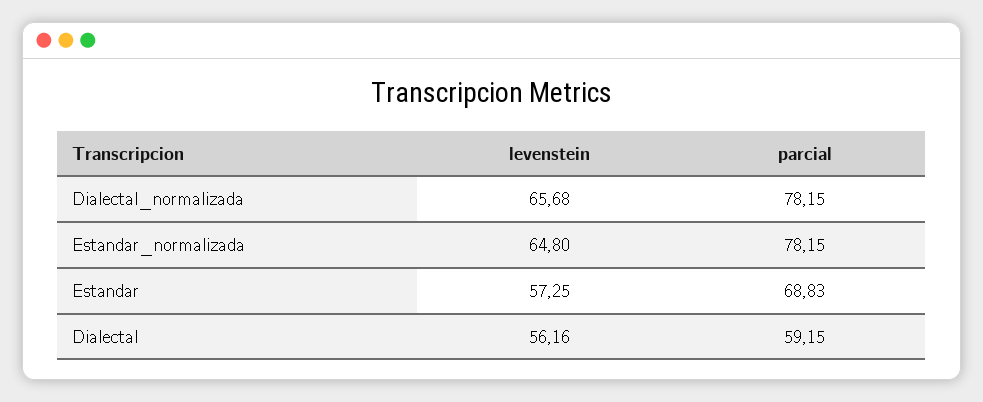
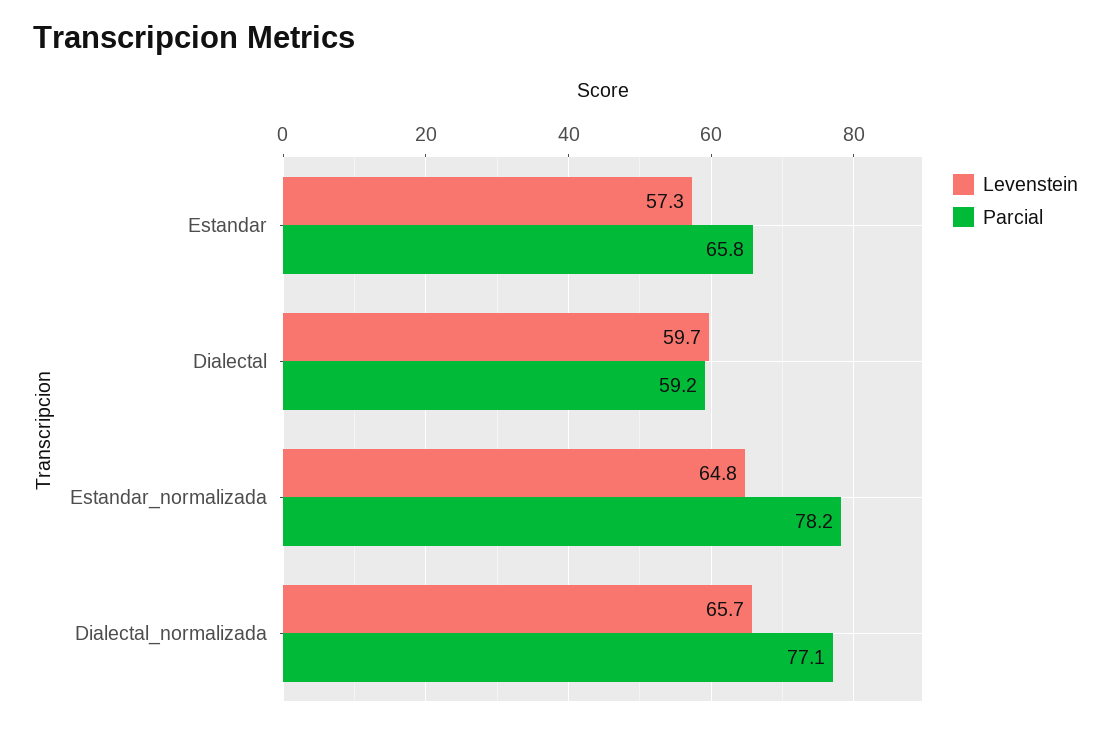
parcial, Dialectal_normalizada: 78.15 -> 77.1
parcial, Estandar: 68.83 -> 65.8
levenstein, Dialectal: 56.16 -> 59.7

